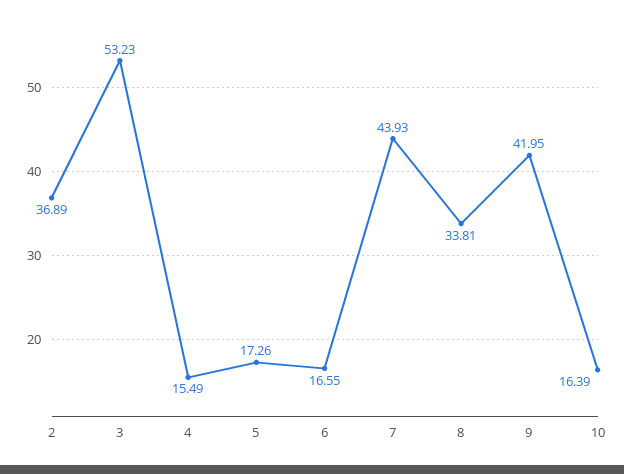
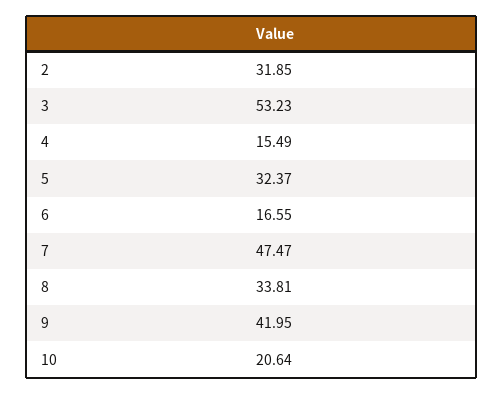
2: 36.89 -> 31.85
5: 17.26 -> 32.37
7: 43.93 -> 47.47
10: 16.39 -> 20.64

